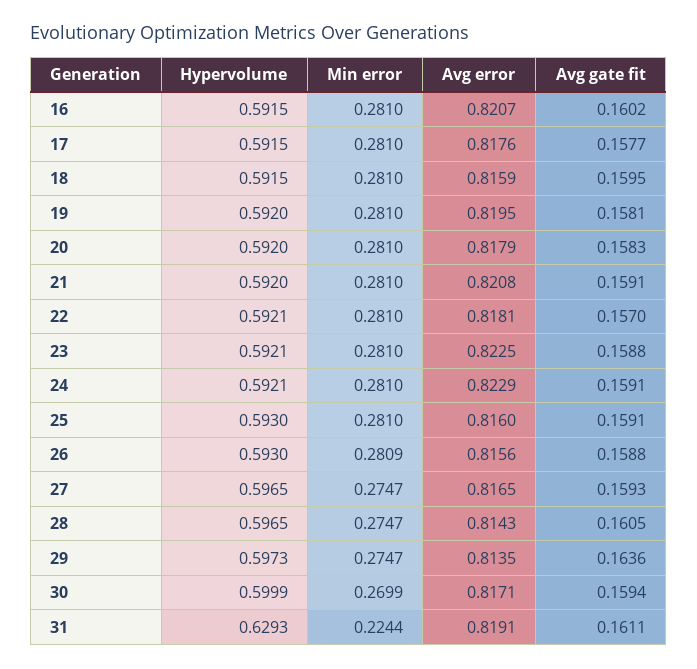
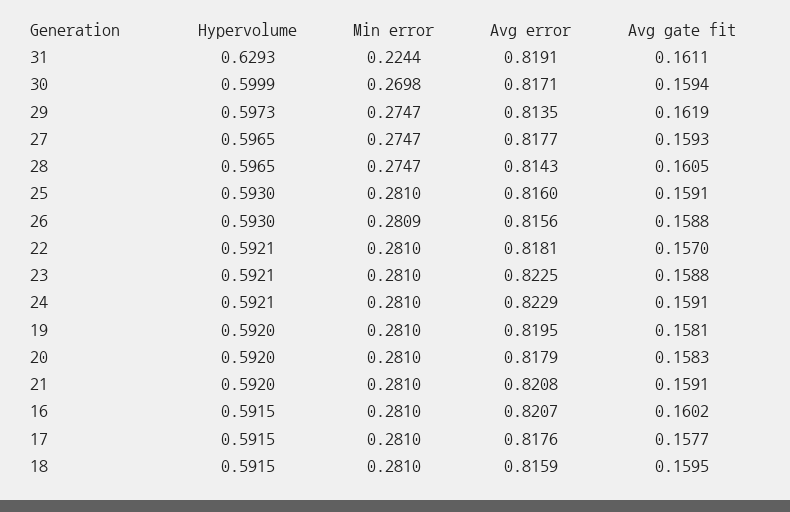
Avg error, 27: 0.8165 -> 0.8177
Avg gate fit, 29: 0.1636 -> 0.1619
Min error, 30: 0.2699 -> 0.2698

